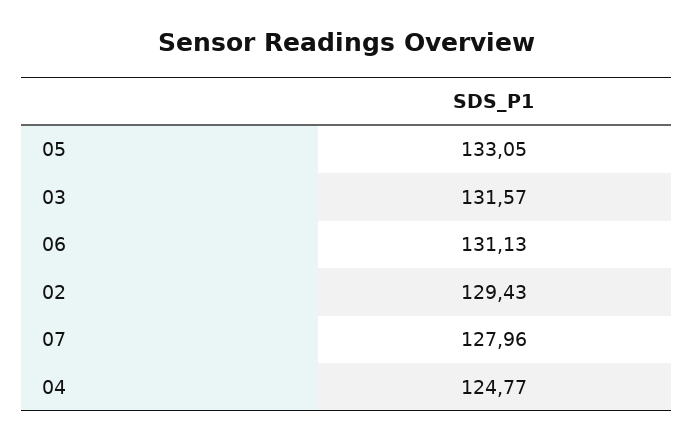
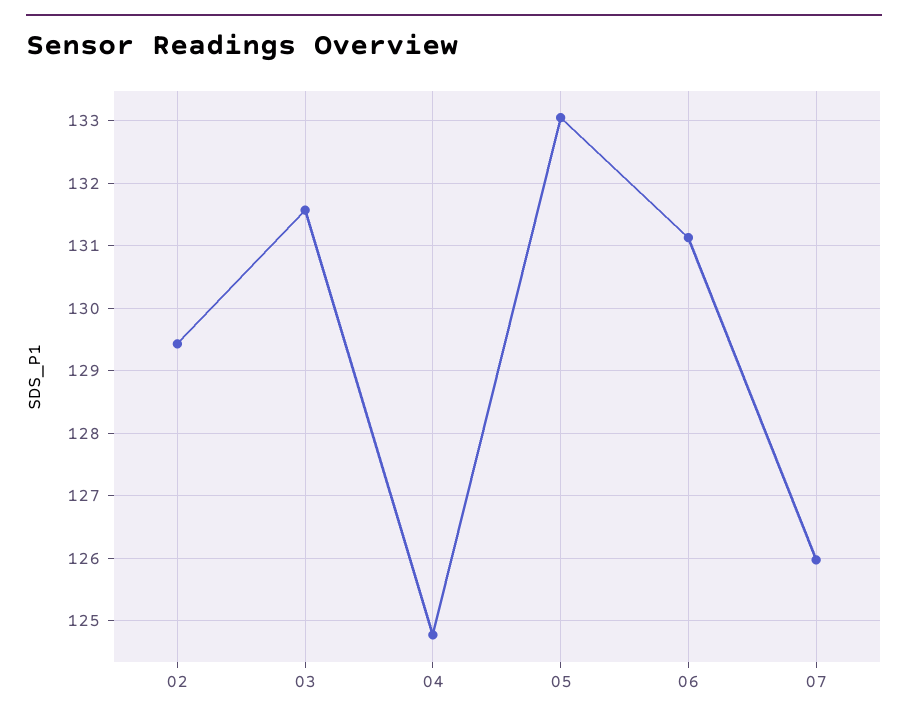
07: 127.96 -> 126

